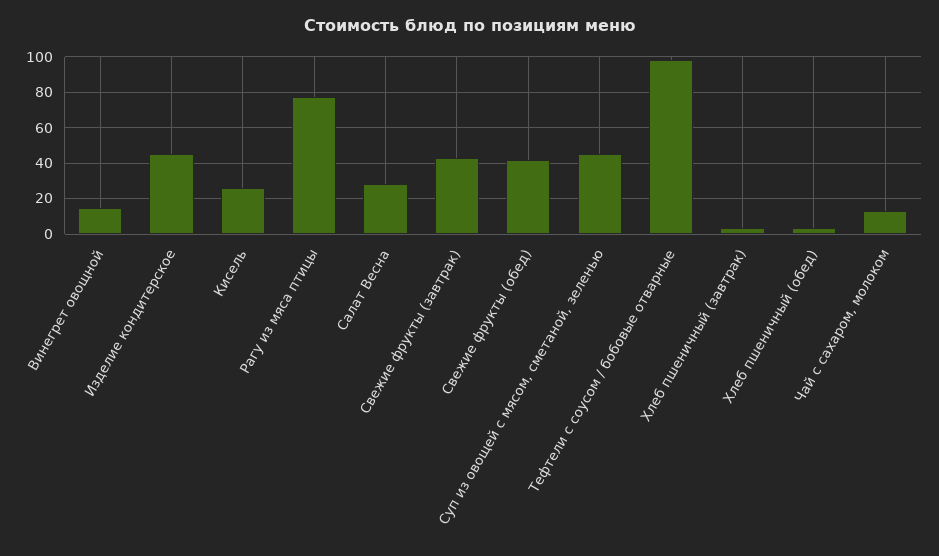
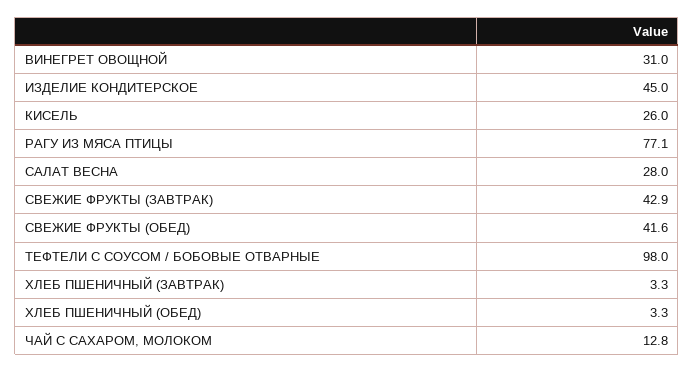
Винегрет овощной: 15 -> 31
Суп из овощей с мясом, сметаной, зеленью: 45 -> none

